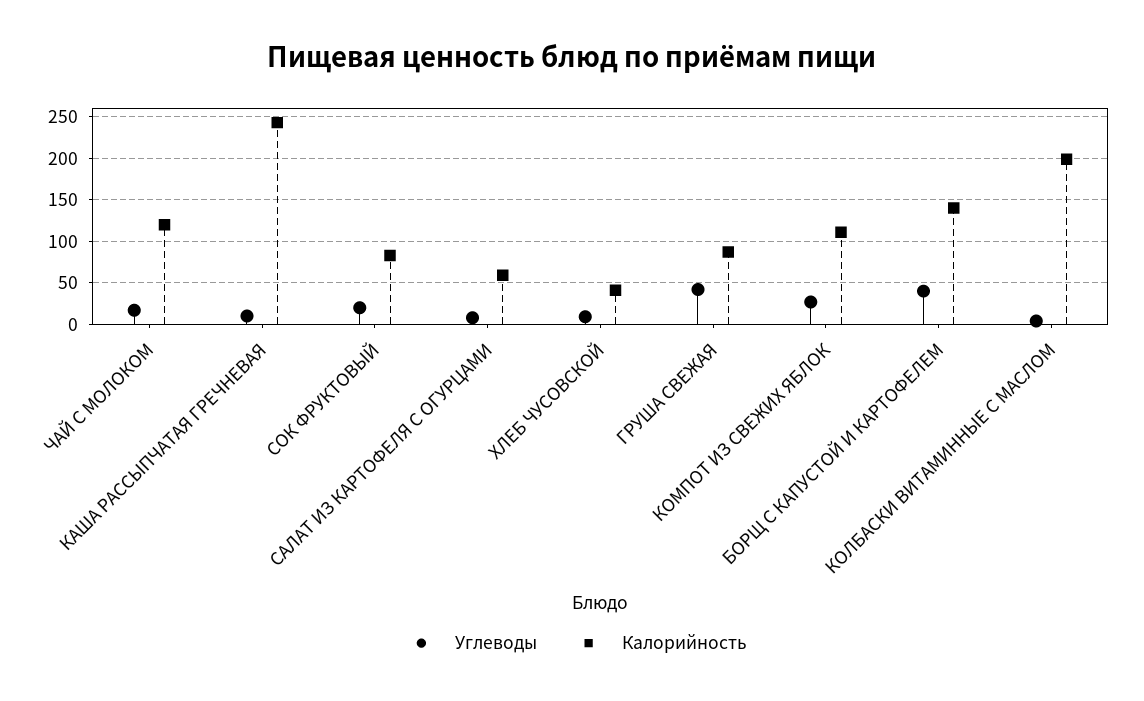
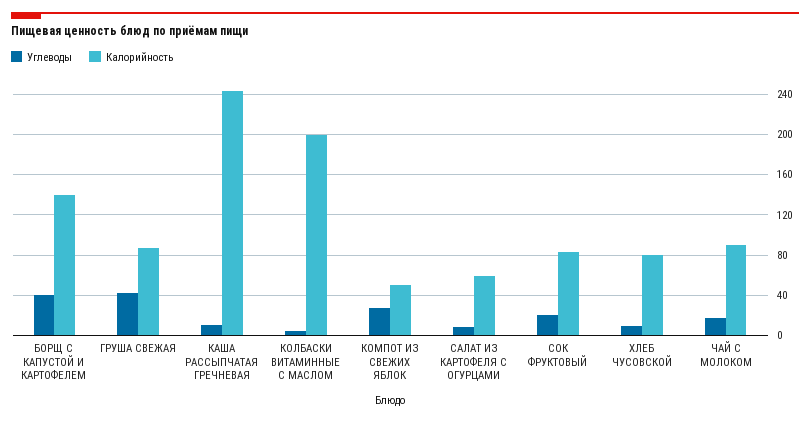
Калорийность, ЧАЙ С МОЛОКОМ: 120 -> 90
Калорийность, ХЛЕБ ЧУСОВСКОЙ: 40 -> 80
Калорийность, КОМПОТ ИЗ СВЕЖИХ ЯБЛОК: 110 -> 50

